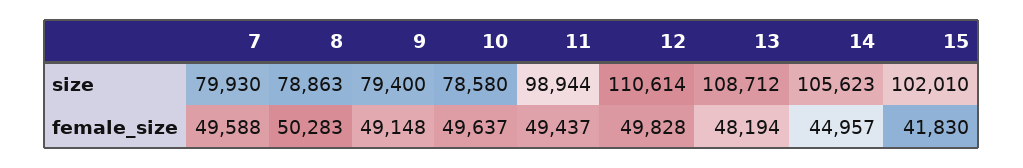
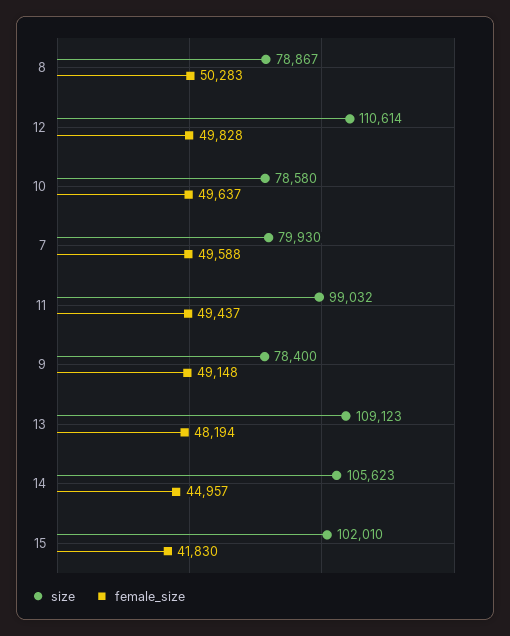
size, 8: 78863 -> 78867
size, 9: 79400 -> 78400
size, 11: 98944 -> 99032
size, 13: 108712 -> 109123

